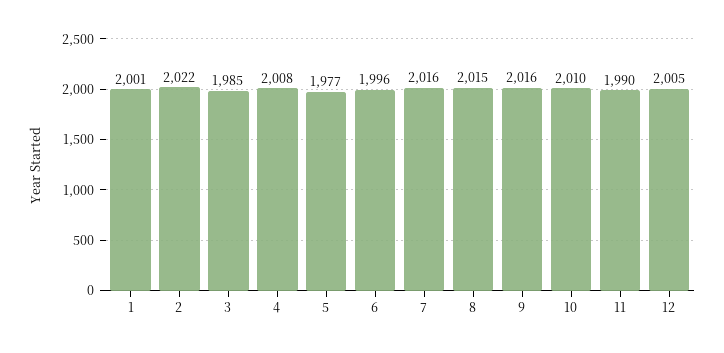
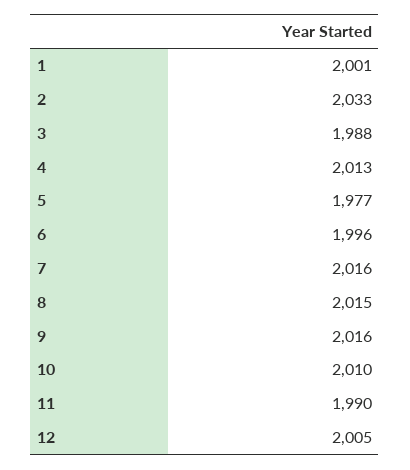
2: 2022 -> 2033
3: 1985 -> 1988
4: 2008 -> 2013

